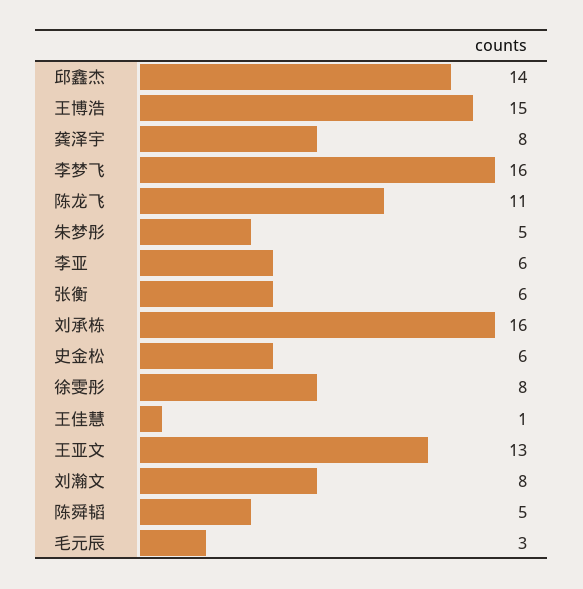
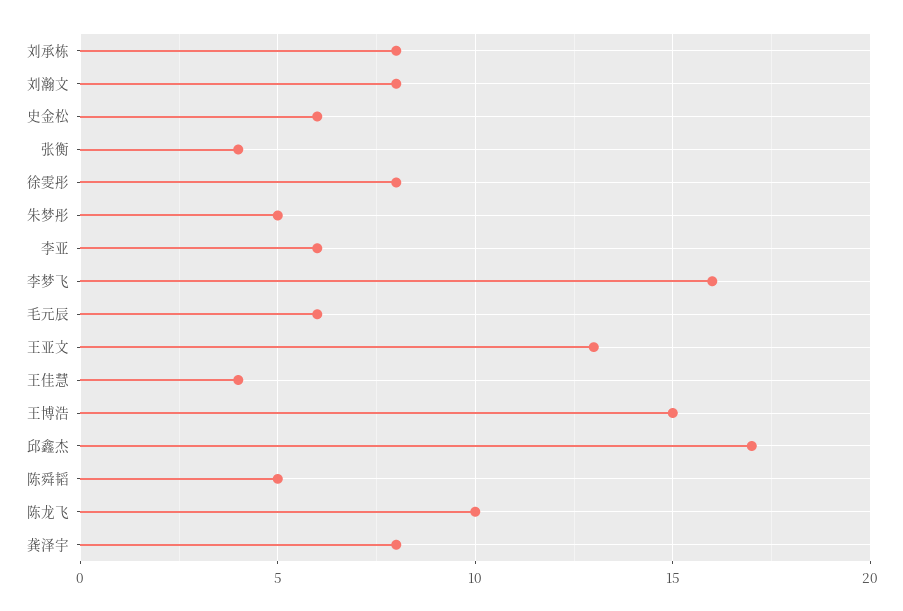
邱鑫杰: 14 -> 17
陈龙飞: 11 -> 10
张衡: 6 -> 4
刘承栋: 16 -> 8
王佳慧: 1 -> 4
毛元辰: 3 -> 6

